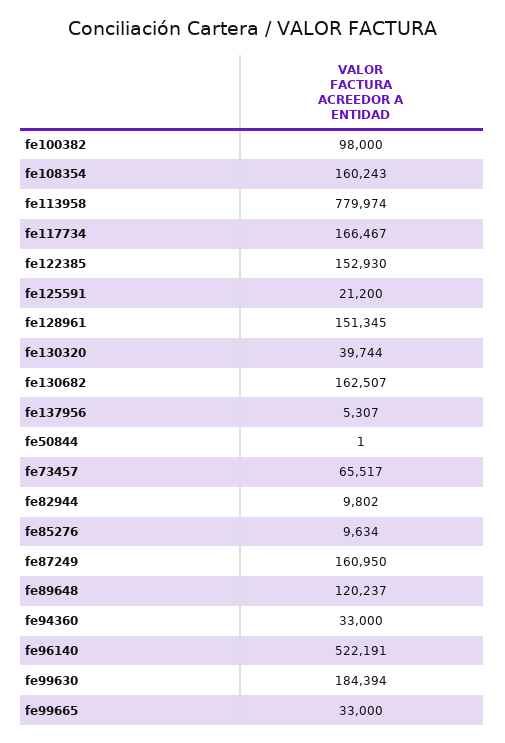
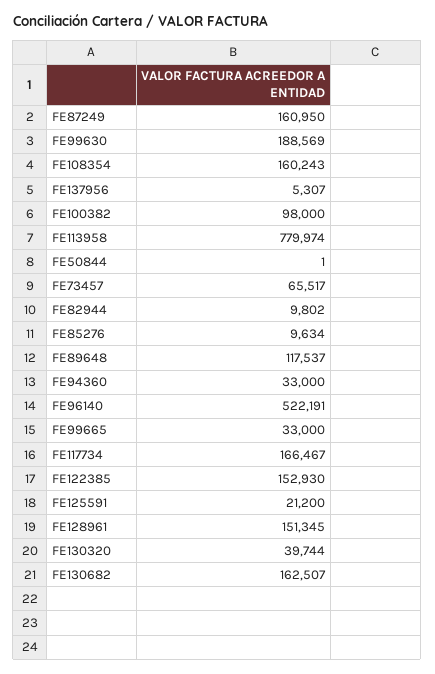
fe89648: 120237 -> 117537
fe99630: 184394 -> 188569

